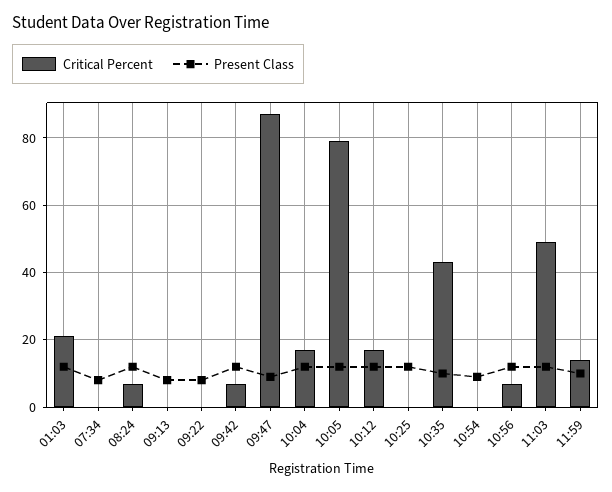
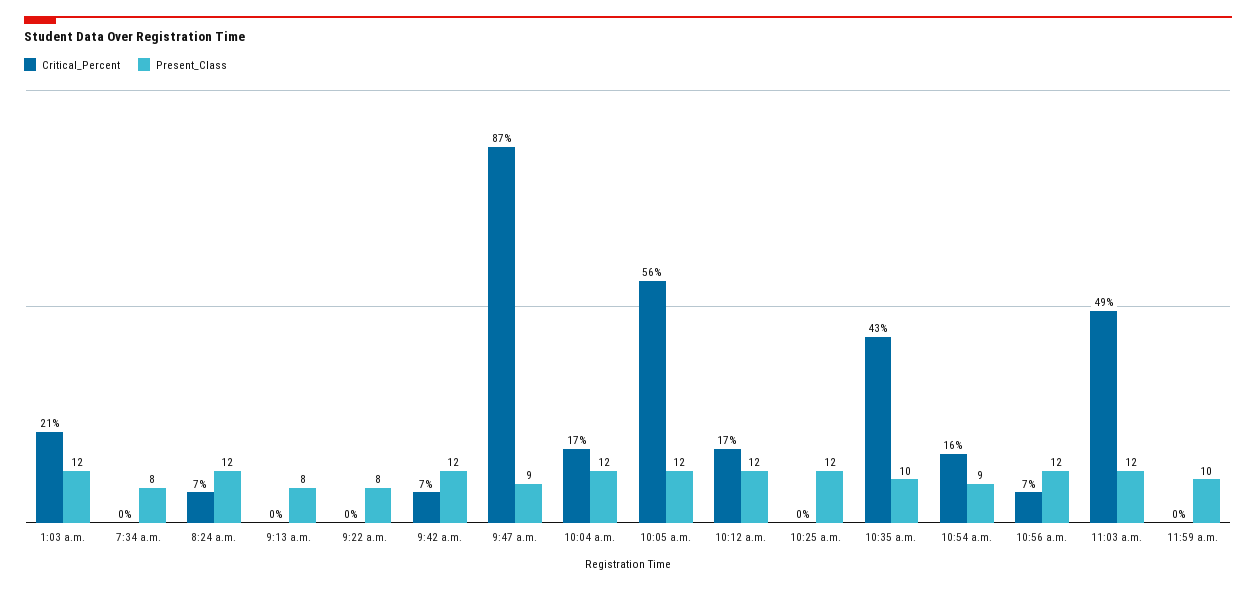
Critical Percent, 10:05: 80 -> 56
Critical Percent, 10:54: 0 -> 16
Critical Percent, 11:59: 15 -> 0

